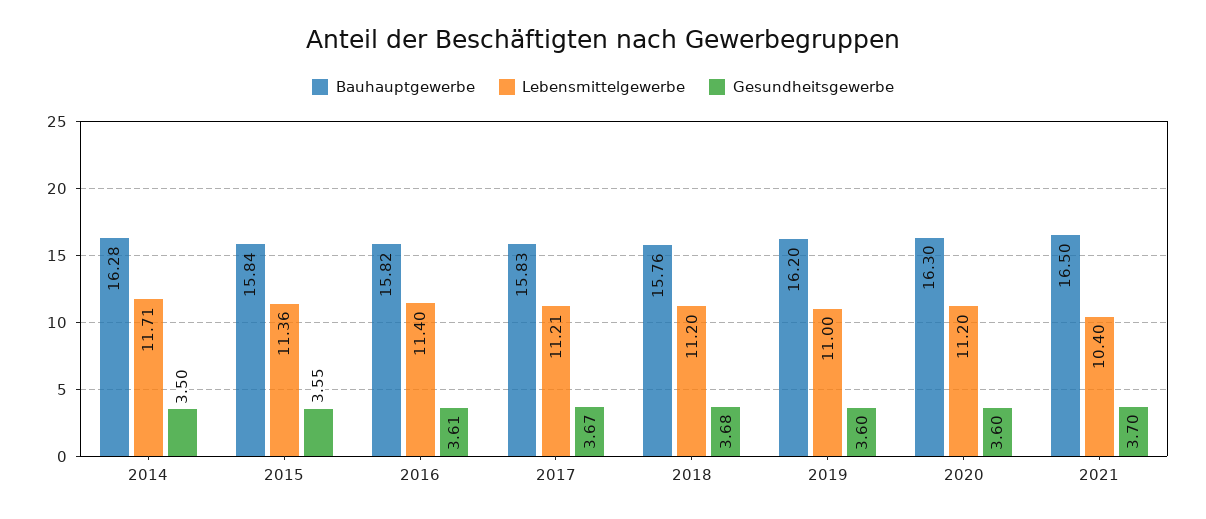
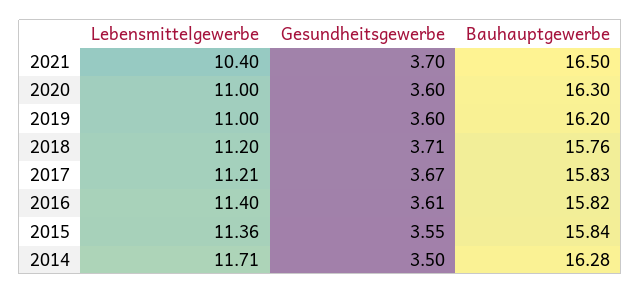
Gesundheitsgewerbe, 2018: 3.68 -> 3.71
Lebensmittelgewerbe, 2020: 11.2 -> 11

